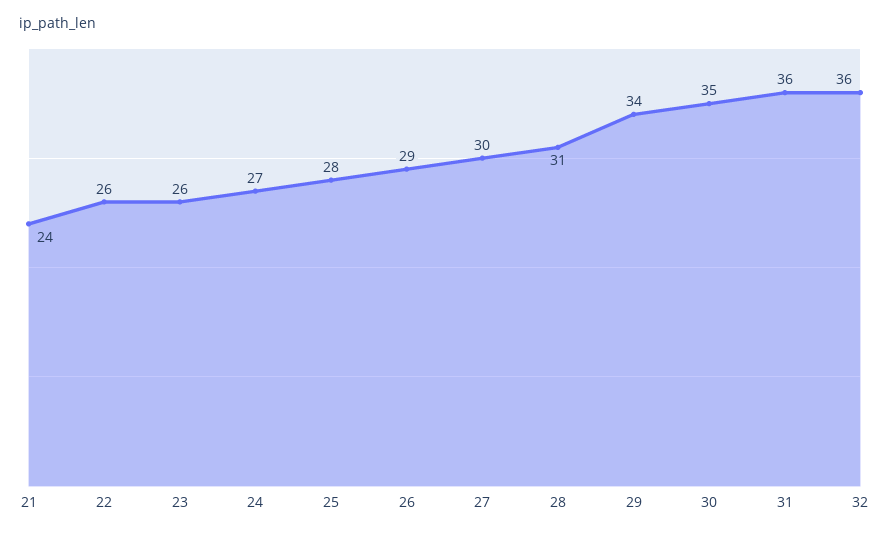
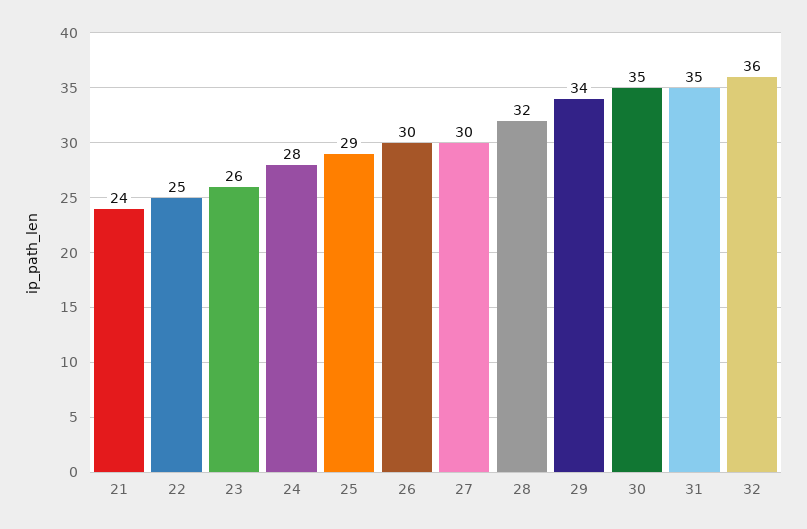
22: 26 -> 25
24: 27 -> 28
25: 28 -> 29
26: 29 -> 30
28: 31 -> 32
31: 36 -> 35

